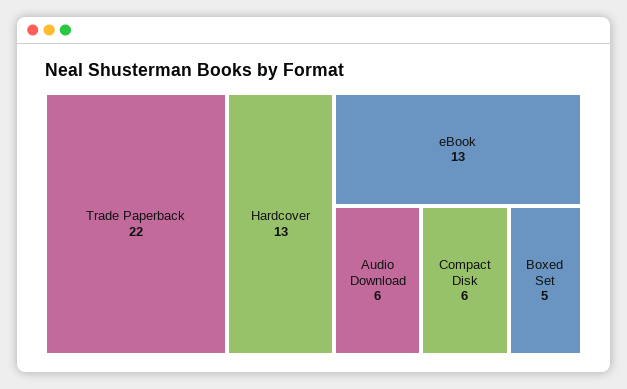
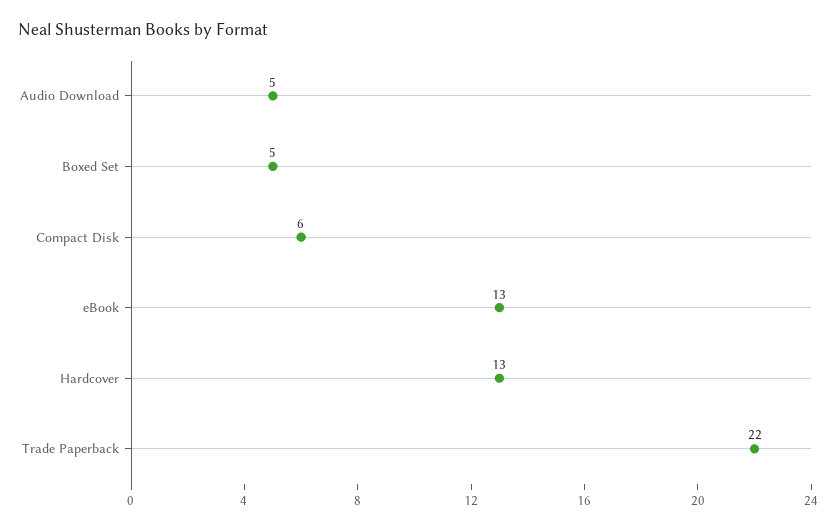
Audio Download: 6 -> 5

